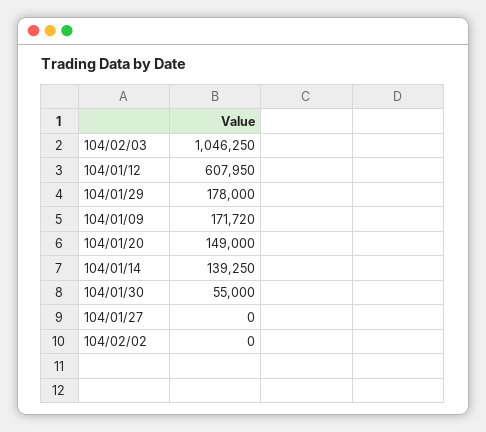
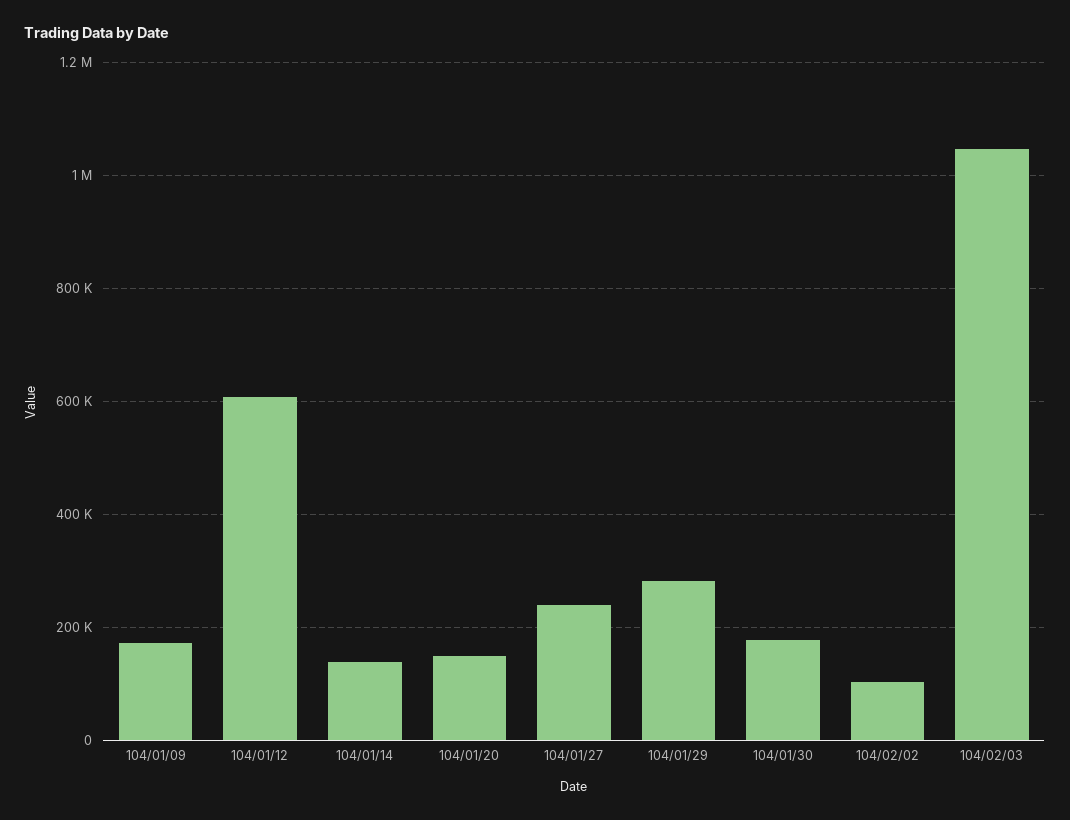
104/01/29: 178000 -> 280000
104/01/30: 55000 -> 180000
104/01/27: 0 -> 240000
104/02/02: 0 -> 100000

